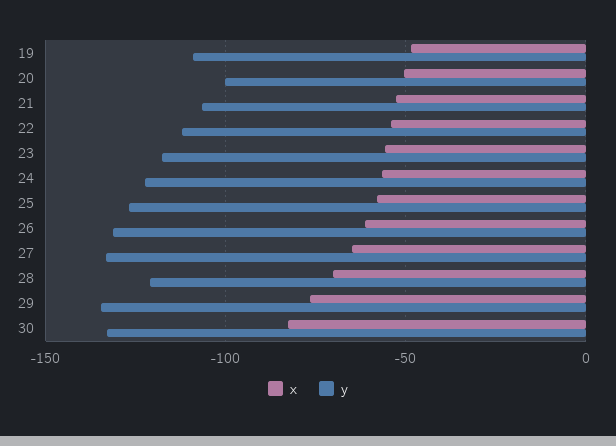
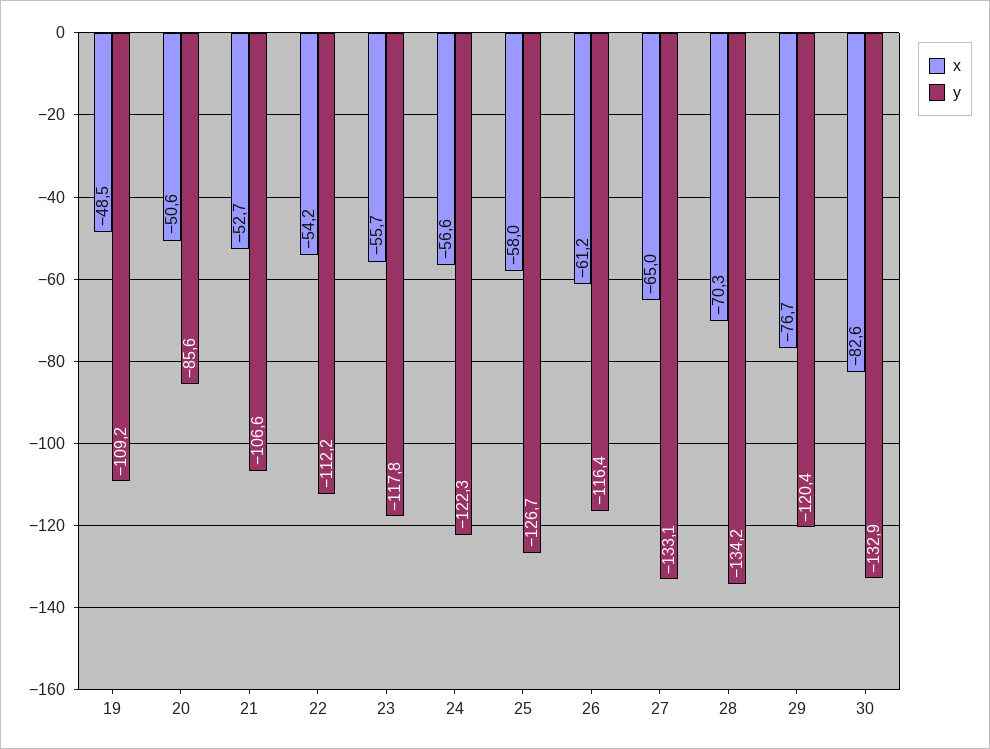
y, 20: -100 -> -85.6
y, 26: -130 -> -116.4
y, 28: -120 -> -134.2
y, 29: -135 -> -120.4

